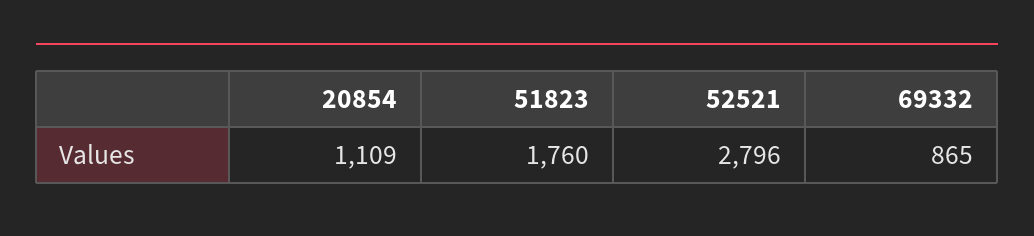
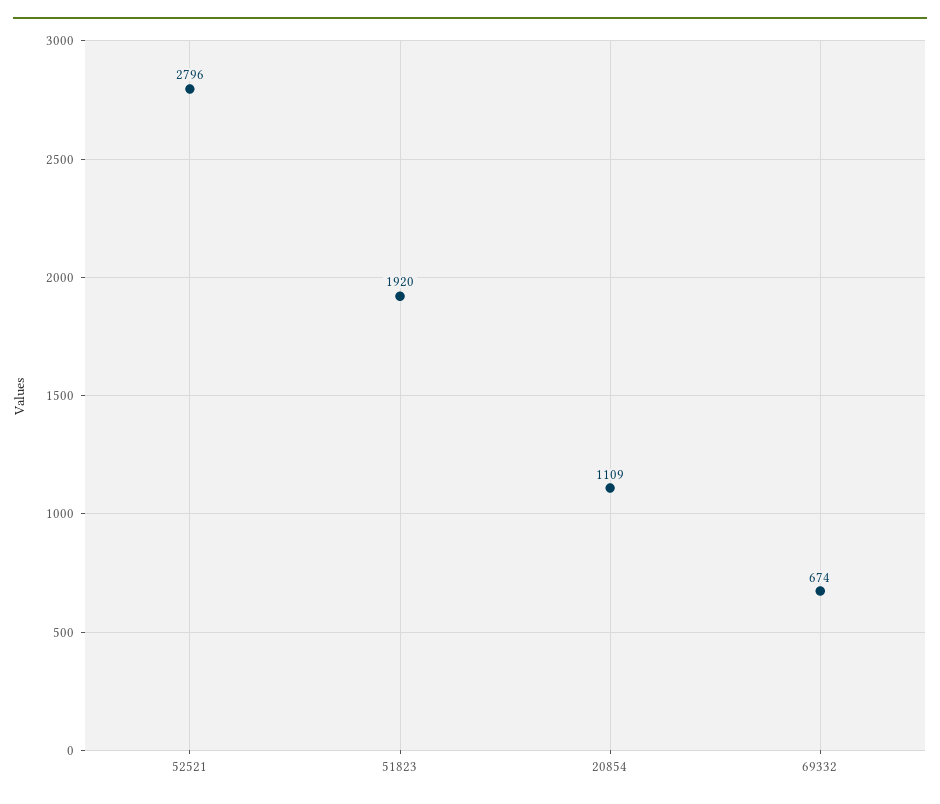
51823: 1760 -> 1920
69332: 865 -> 674

